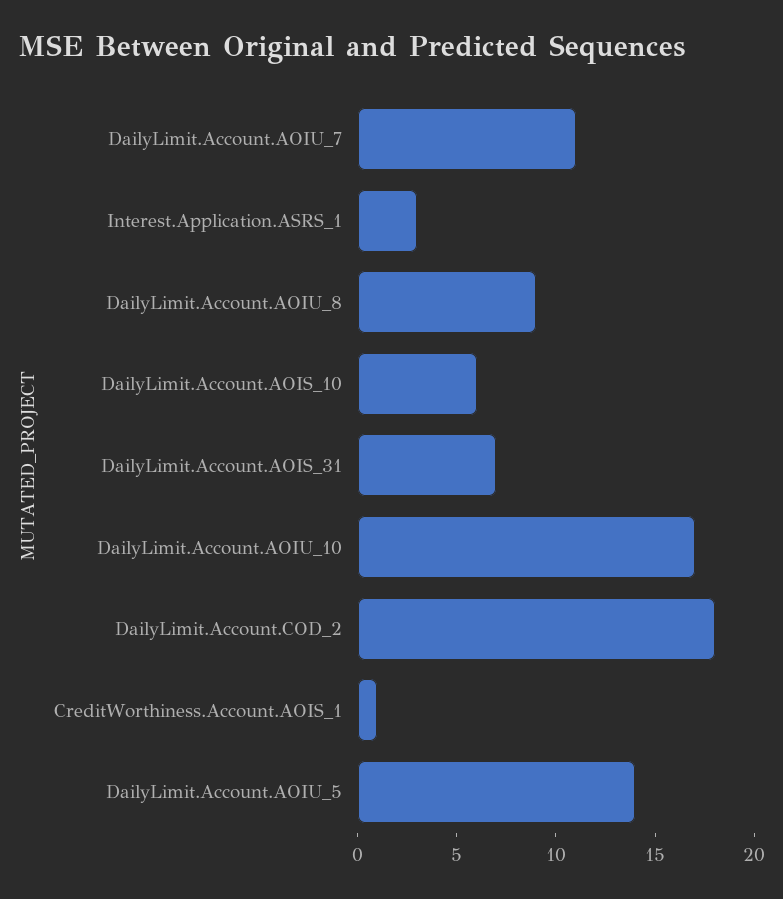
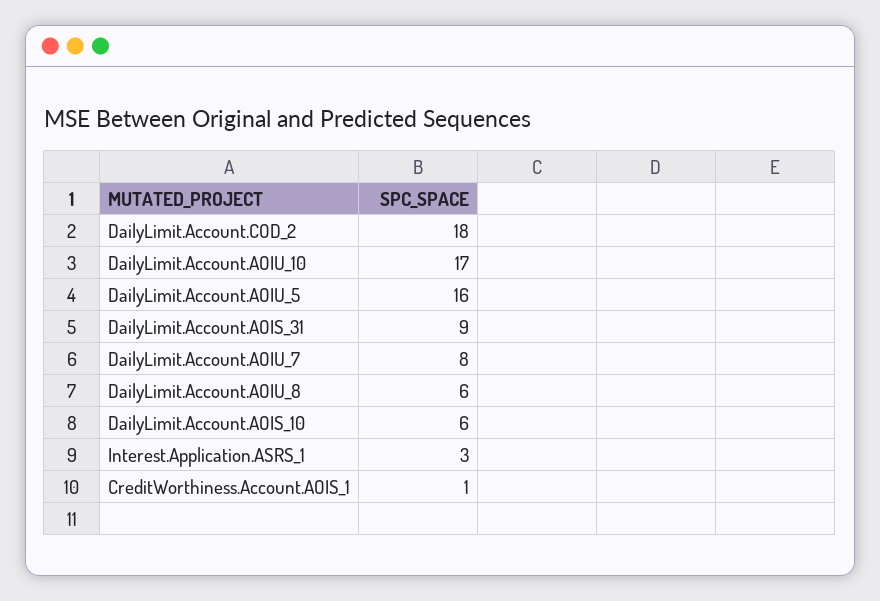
DailyLimit.Account.AOIU_7: 11 -> 8
DailyLimit.Account.AOIU_8: 9 -> 6
DailyLimit.Account.AOIS_31: 7 -> 9
DailyLimit.Account.AOIU_5: 14 -> 16

